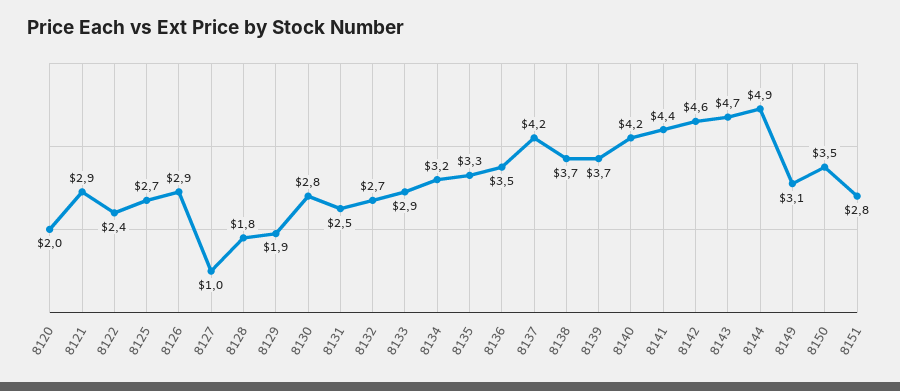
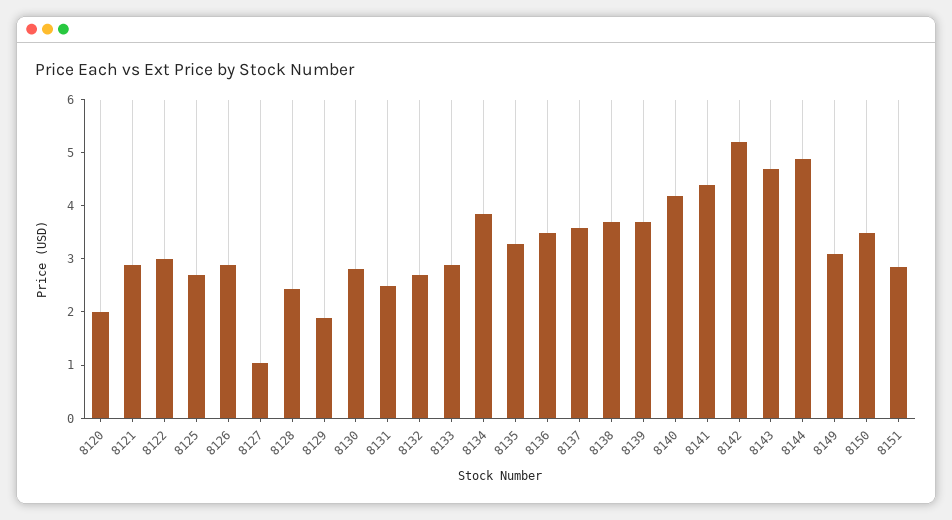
8122: 2.4 -> 3
8128: 1.8 -> 2.4
8134: 3.2 -> 3.8
8137: 4.2 -> 3.6
8142: 4.6 -> 5.2

